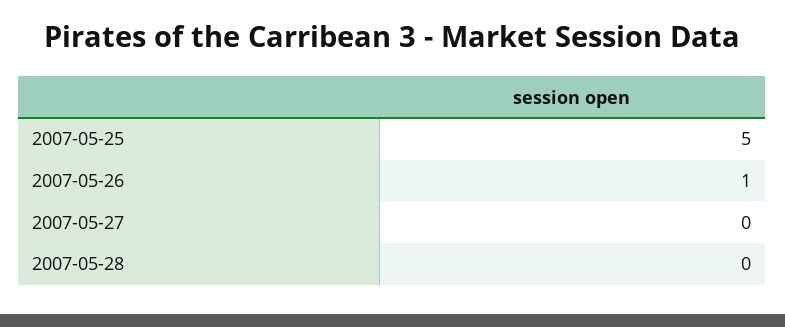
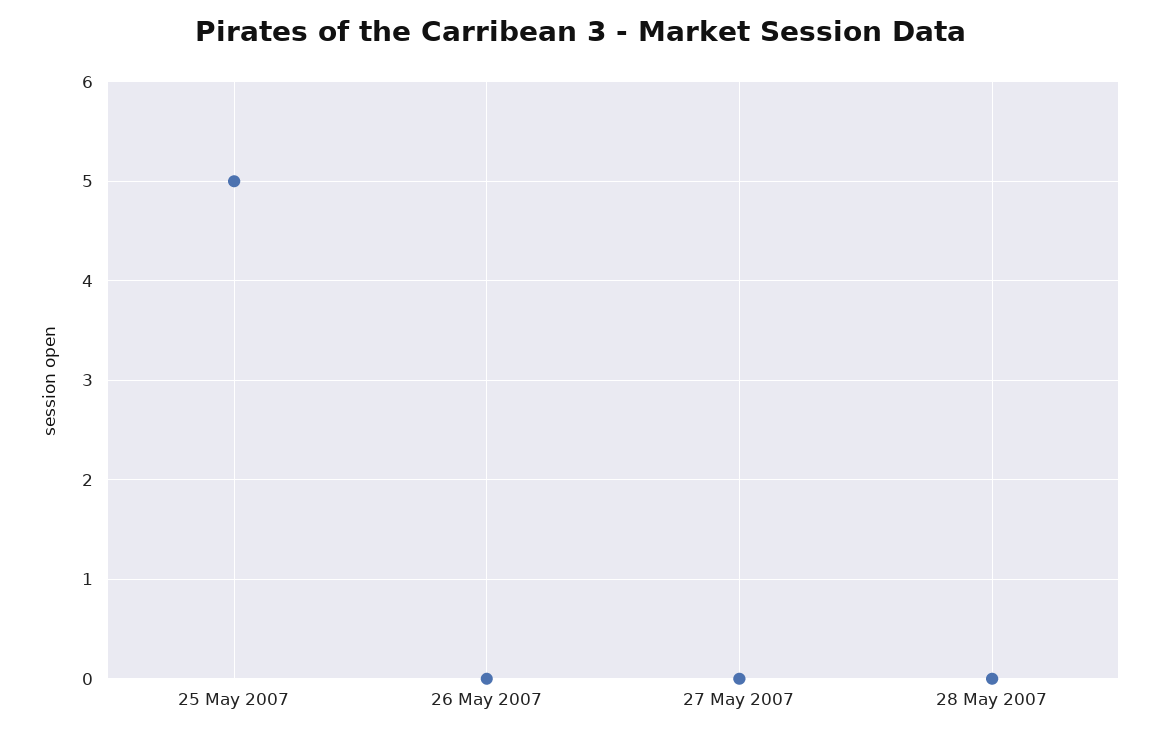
2007-05-26: 1 -> 0

